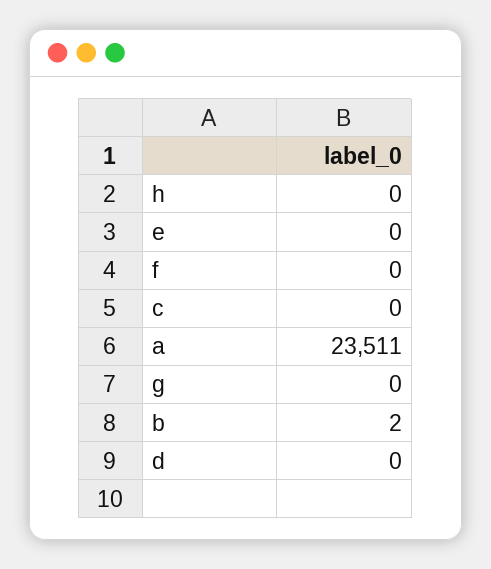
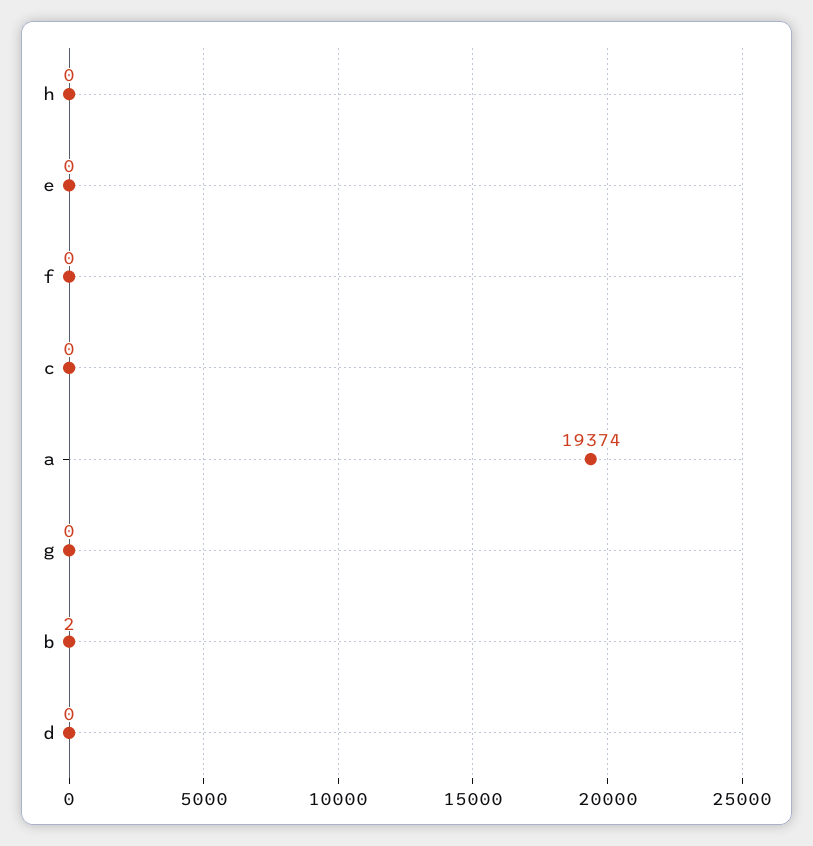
a: 23511 -> 19374

